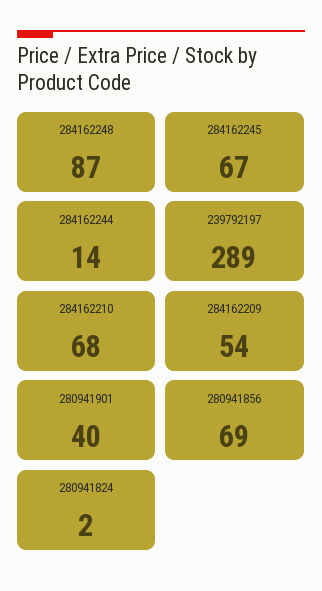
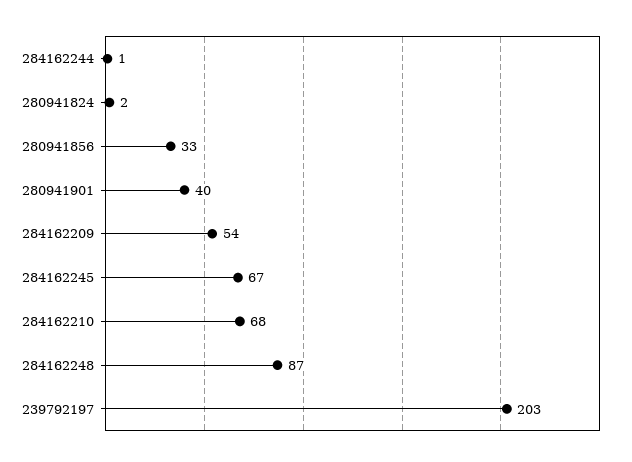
284162244: 14 -> 1
239792197: 289 -> 203
280941856: 69 -> 33

